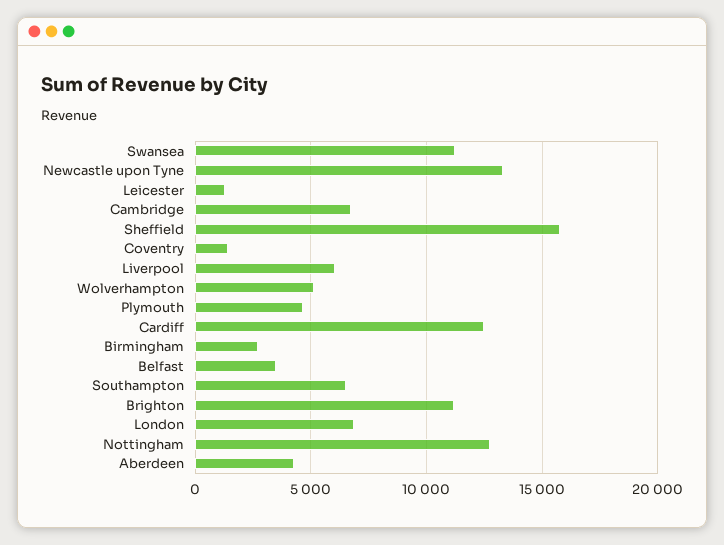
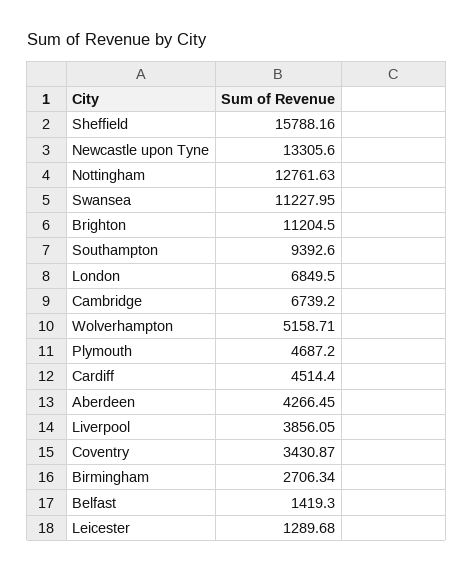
Coventry: 1500 -> 3430.87
Liverpool: 6000 -> 3856.05
Cardiff: 12500 -> 4514.4
Belfast: 3500 -> 1419.3
Southampton: 6500 -> 9392.6

